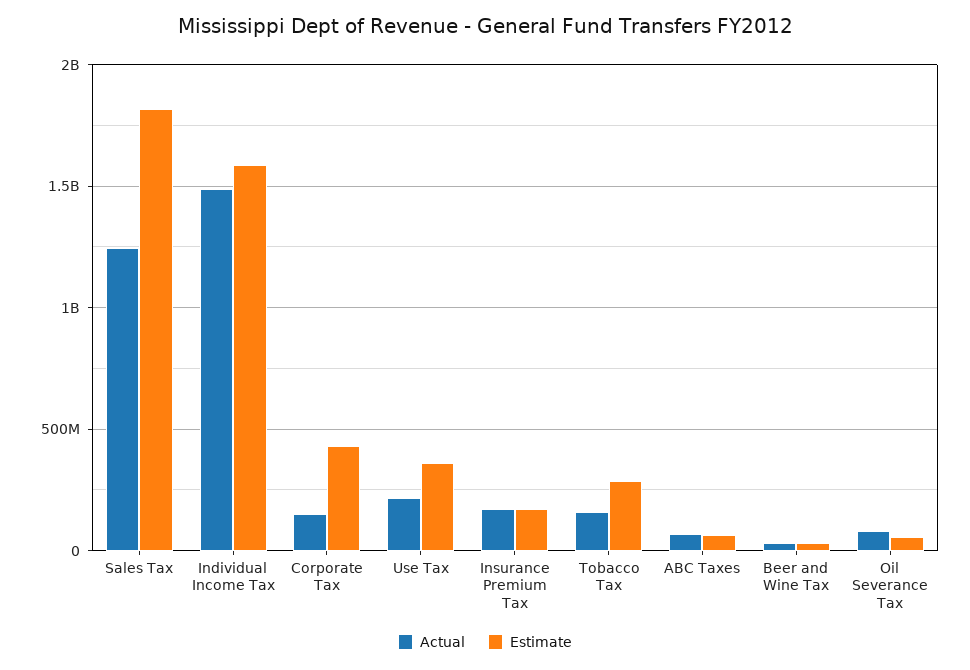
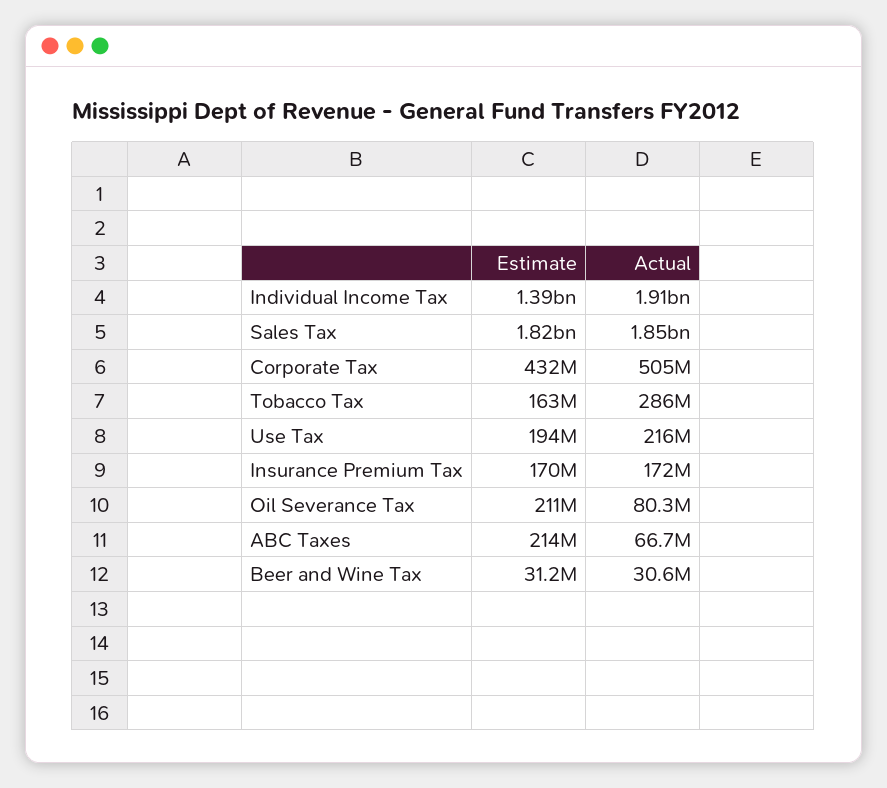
Actual, Sales Tax: 1250000000 -> 1850000000
Actual, Individual Income Tax: 1500000000 -> 1910000000
Estimate, Individual Income Tax: 1600000000 -> 1390000000
Actual, Corporate Tax: 150000000 -> 505000000
Estimate, Use Tax: 350000000 -> 194000000
Actual, Tobacco Tax: 150000000 -> 286000000
Estimate, Tobacco Tax: 300000000 -> 163000000
Estimate, ABC Taxes: 50000000 -> 214000000
Estimate, Oil Severance Tax: 50000000 -> 211000000

